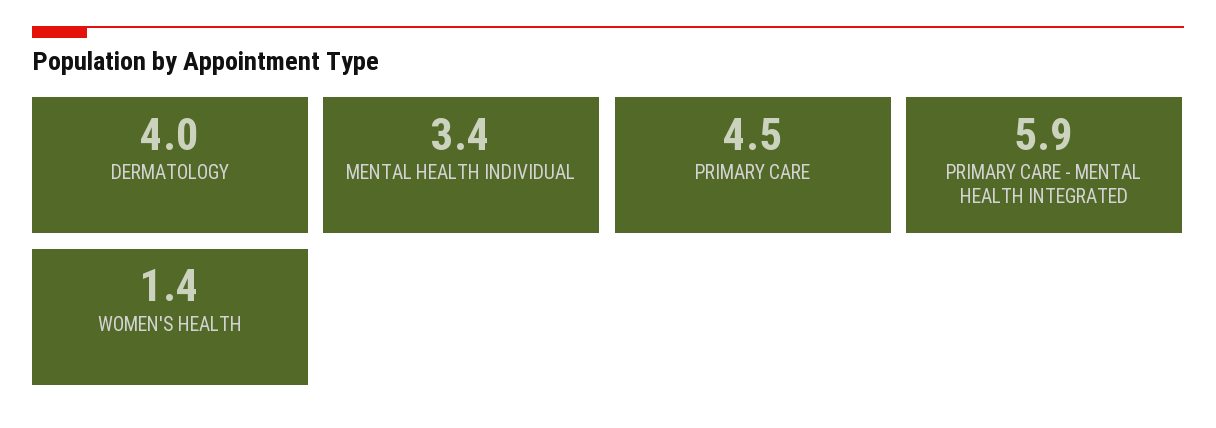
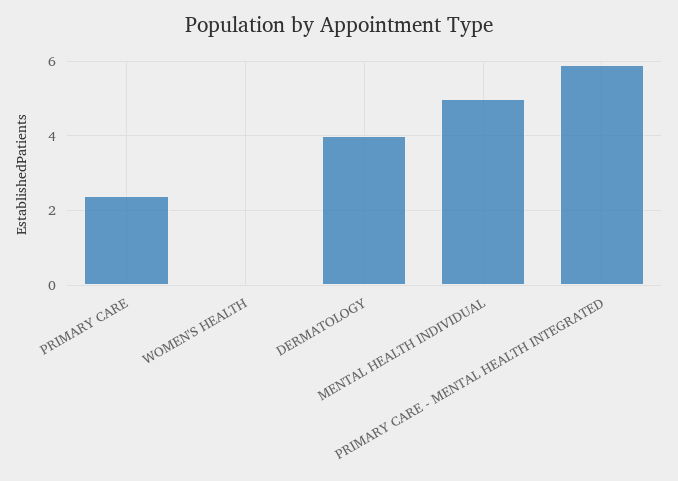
MENTAL HEALTH INDIVIDUAL: 3.4 -> 5
PRIMARY CARE: 4.5 -> 2.5
WOMEN'S HEALTH: 1.4 -> 0

